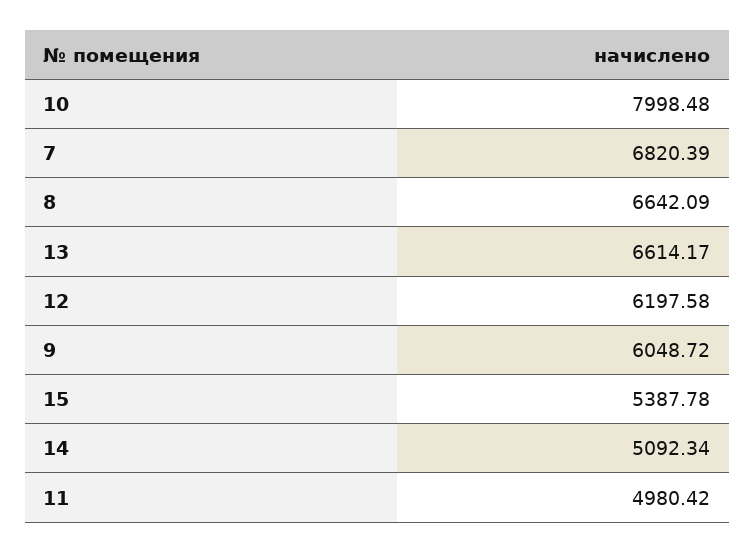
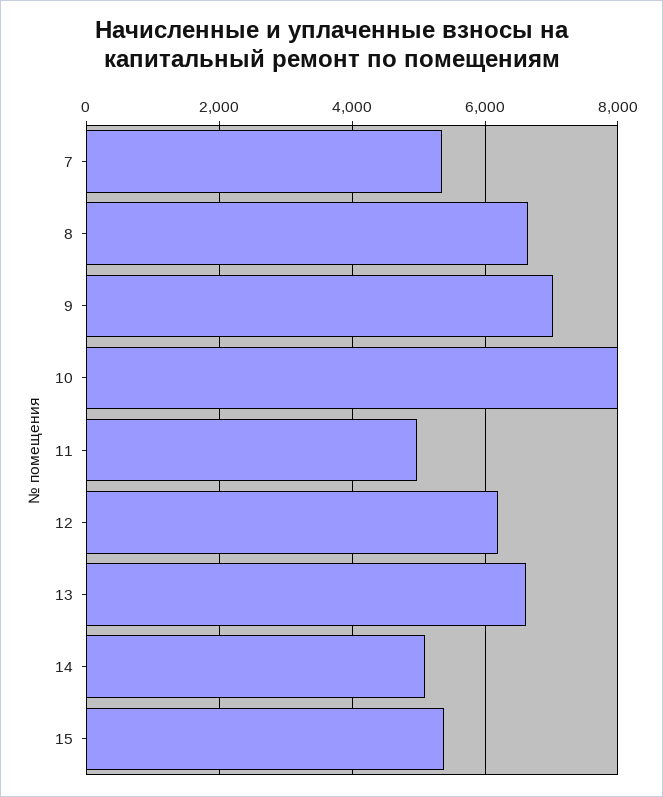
7: 6820.39 -> 5400
9: 6048.72 -> 7000

